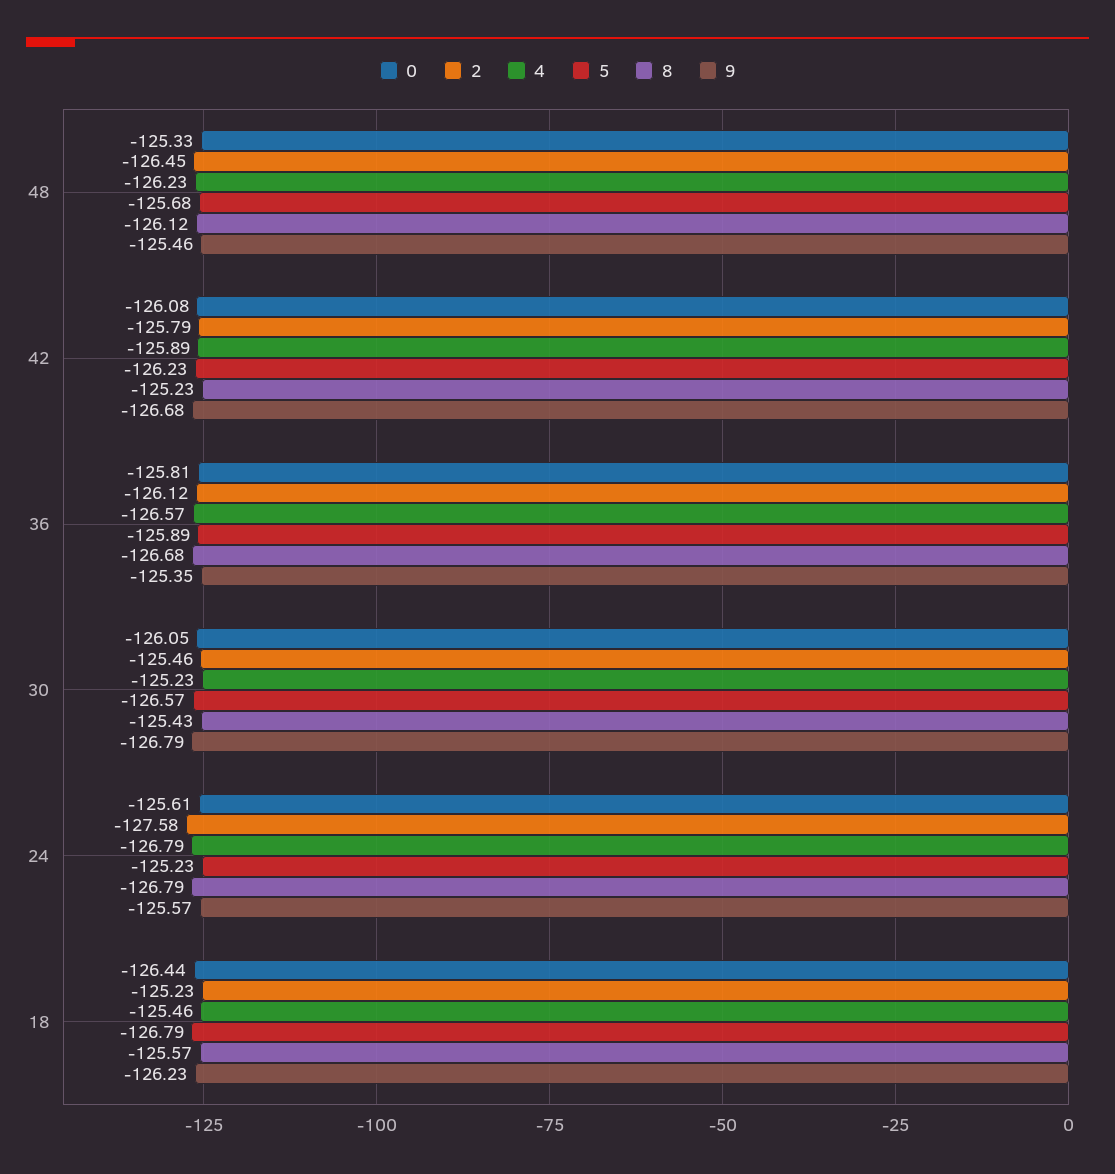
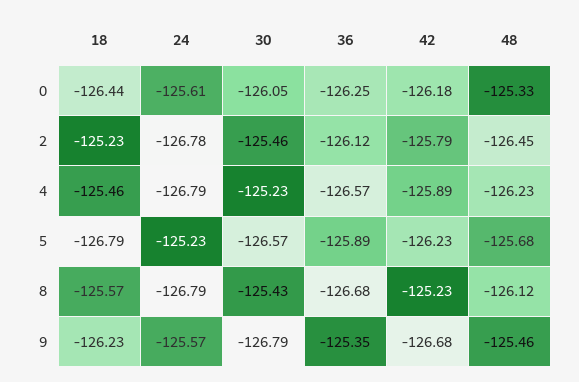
0, 42: -126.08 -> -126.18
0, 36: -125.81 -> -126.25
2, 24: -127.58 -> -126.78

